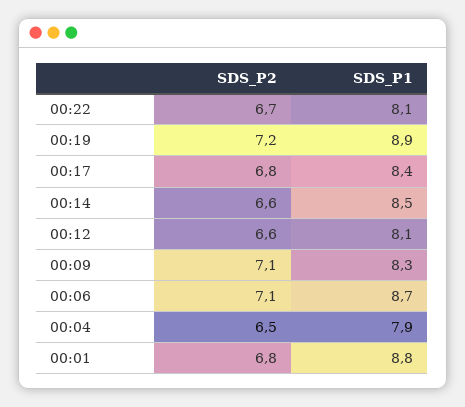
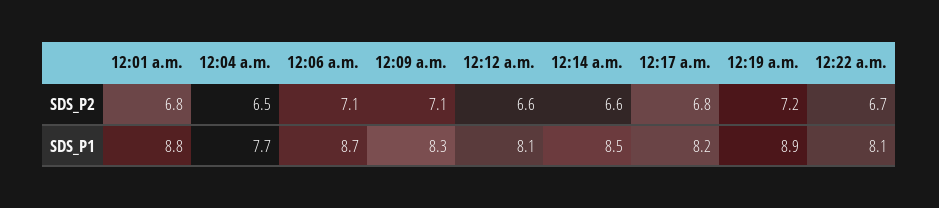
SDS_P1, 00:17: 8.4 -> 8.2
SDS_P1, 00:04: 7.9 -> 7.7

